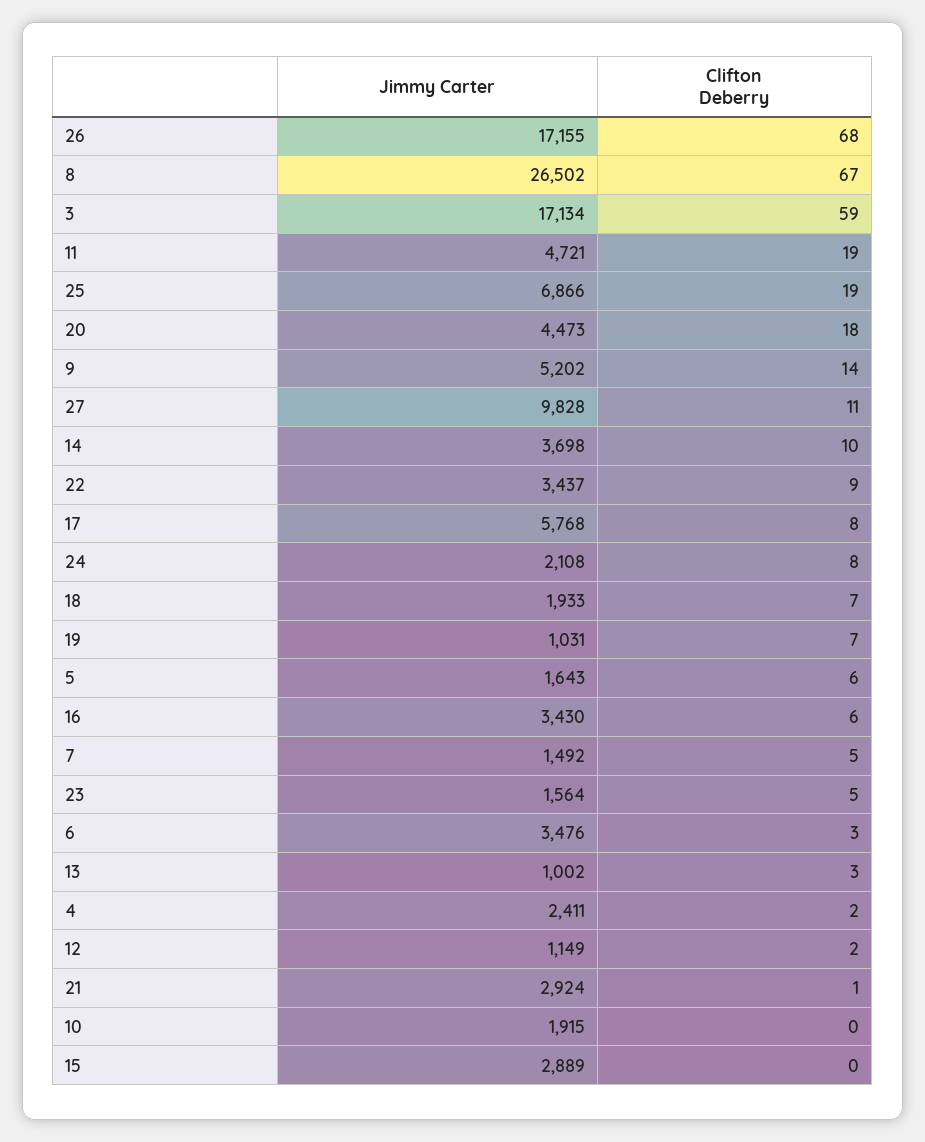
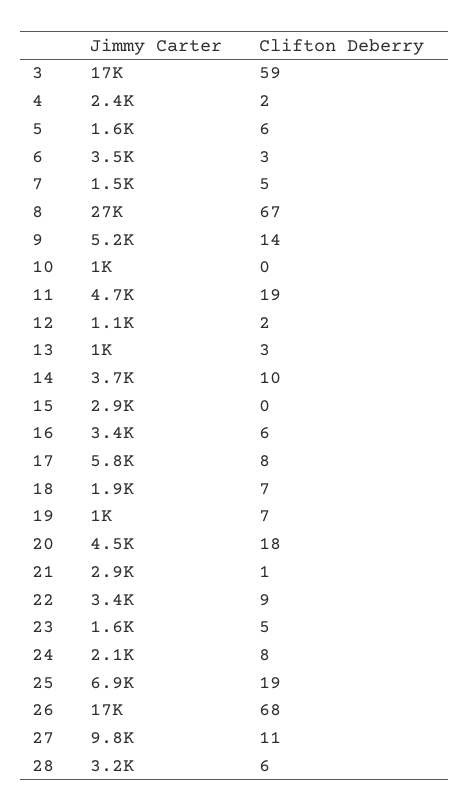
Jimmy Carter, 10: 1915 -> 1000
Jimmy Carter, 28: none -> 3200
Clifton Deberry, 28: none -> 6

